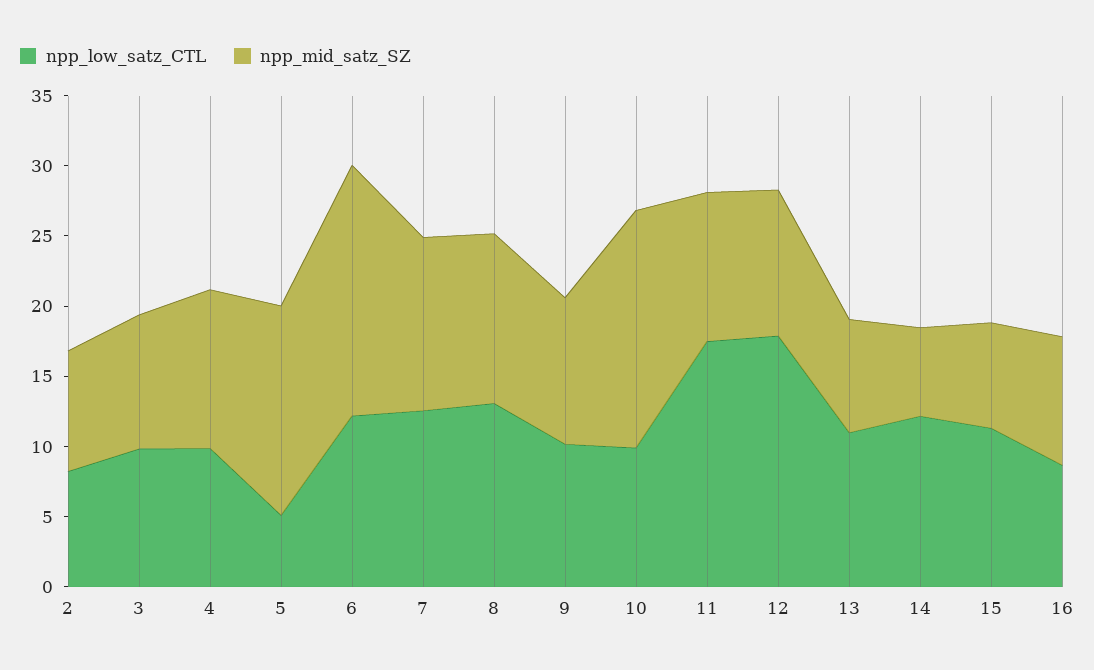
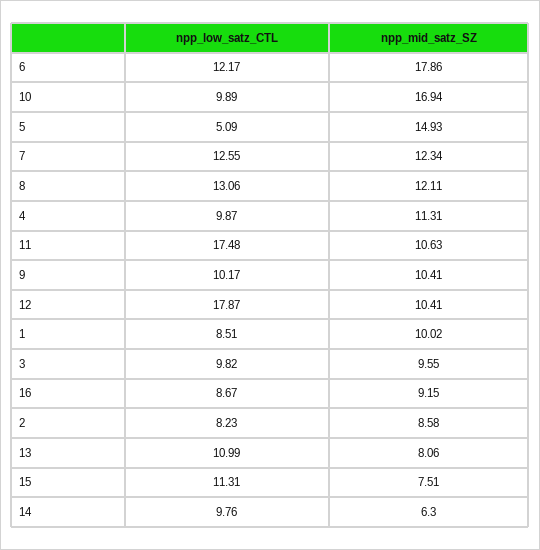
npp_low_satz_CTL, 14: 12 -> 9.76
npp_low_satz_CTL, 1: none -> 8.51
npp_mid_satz_SZ, 1: none -> 10.02

